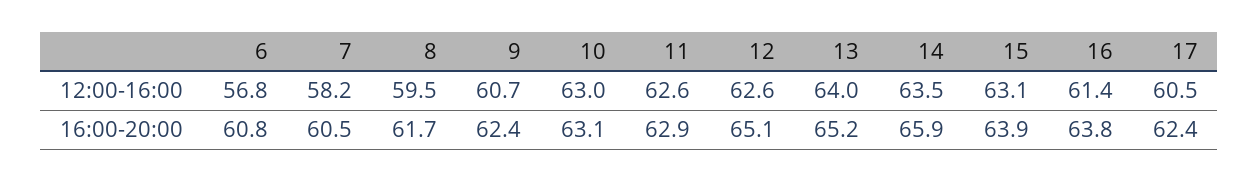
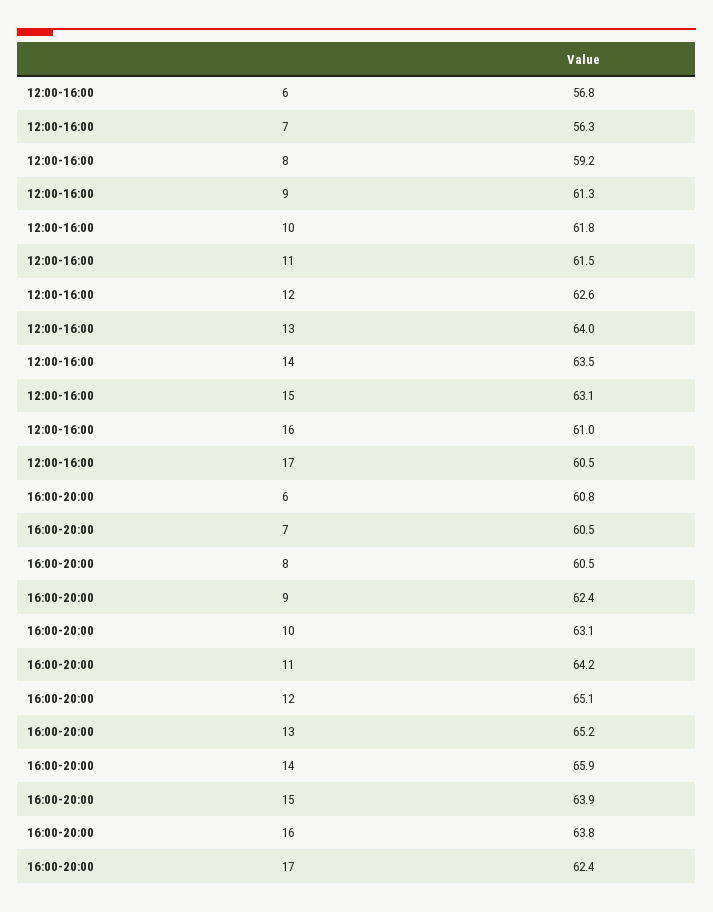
7, 12:00-16:00: 58.2 -> 56.3
8, 12:00-16:00: 59.5 -> 59.2
9, 12:00-16:00: 60.7 -> 61.3
10, 12:00-16:00: 63 -> 61.8
11, 12:00-16:00: 62.6 -> 61.5
16, 12:00-16:00: 61.4 -> 61
8, 16:00-20:00: 61.7 -> 60.5
11, 16:00-20:00: 62.9 -> 64.2

